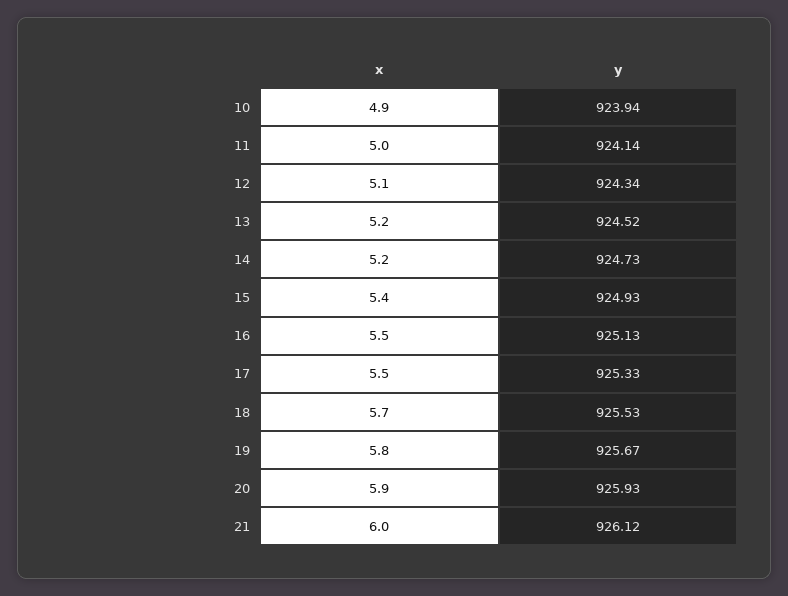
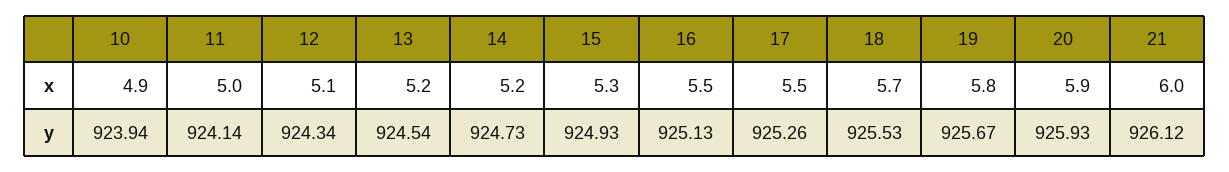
y, 13: 924.52 -> 924.54
x, 15: 5.4 -> 5.3
y, 17: 925.33 -> 925.26

